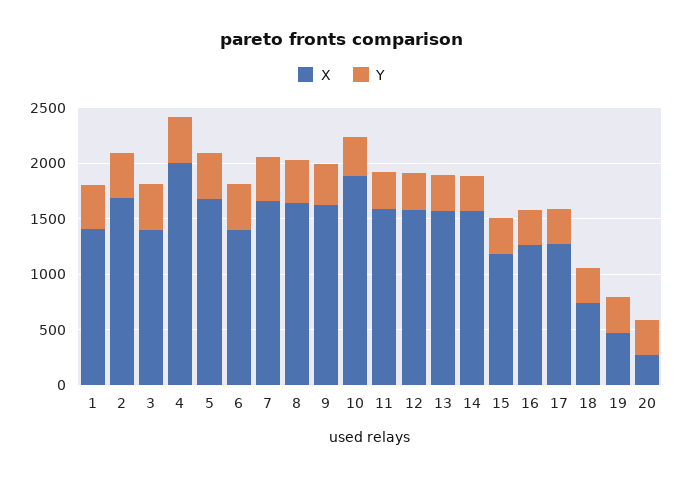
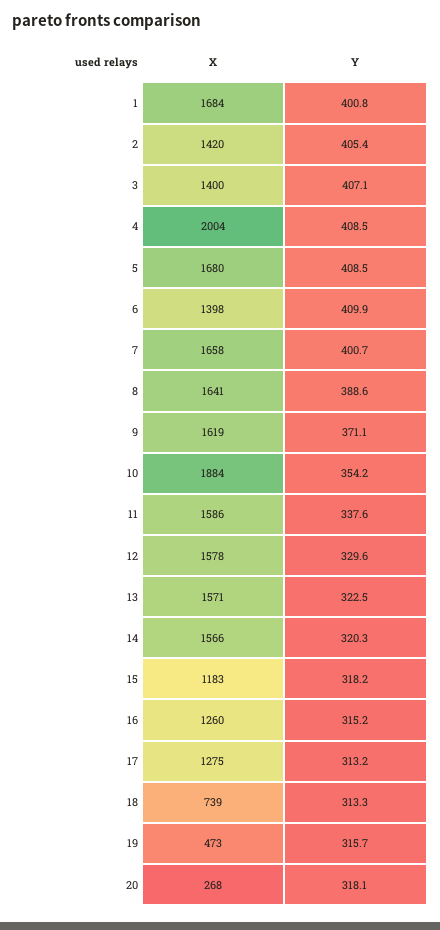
X, 1: 1400 -> 1684
X, 2: 1700 -> 1420

